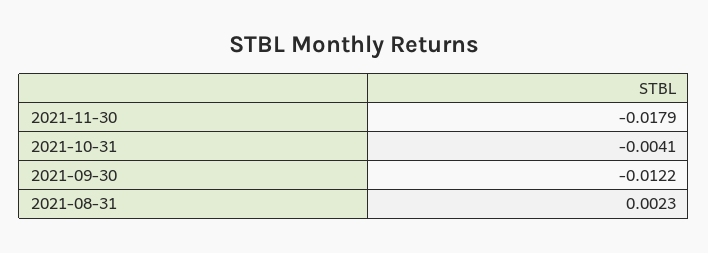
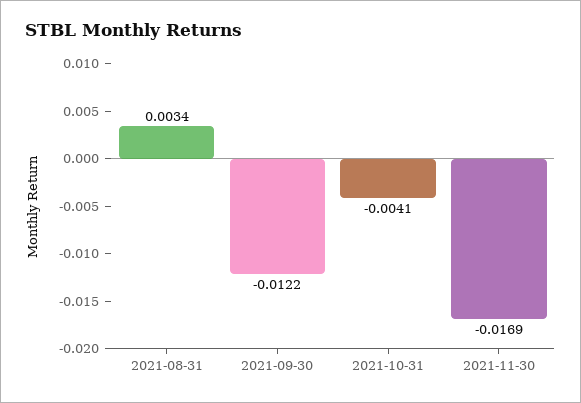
2021-11-30: -0.0179 -> -0.0169
2021-08-31: 0.0023 -> 0.0034

